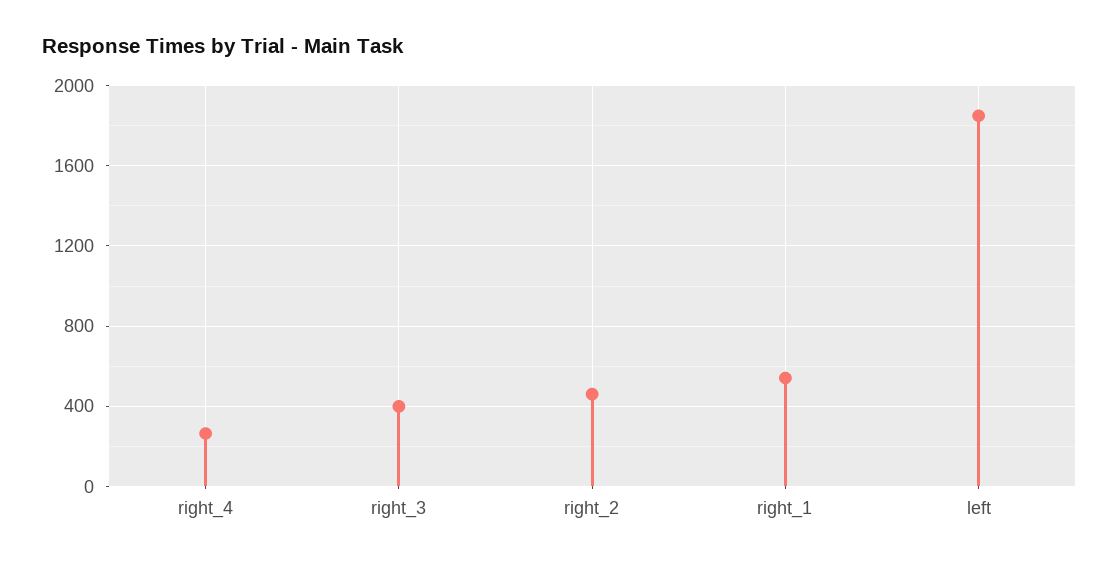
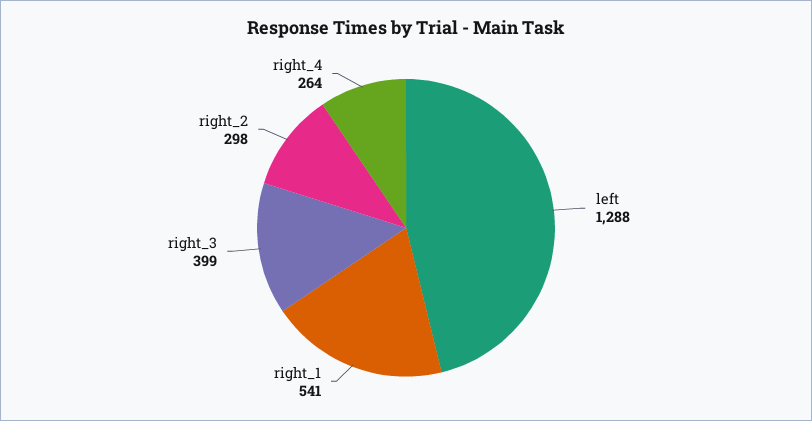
right_2: 450 -> 298
left: 1850 -> 1288

